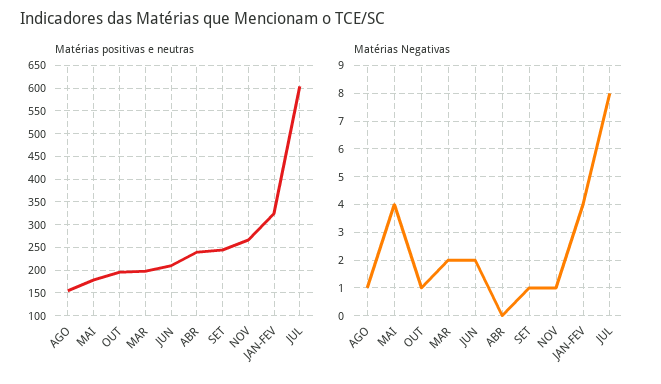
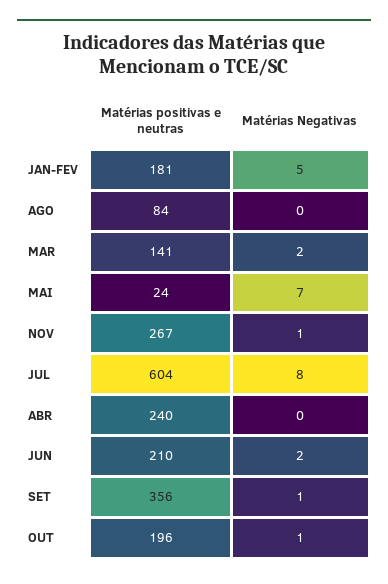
Matérias positivas e neutras, AGO: 150 -> 84
Matérias positivas e neutras, MAI: 175 -> 24
Matérias positivas e neutras, MAR: 200 -> 141
Matérias positivas e neutras, SET: 250 -> 356
Matérias positivas e neutras, JAN-FEV: 325 -> 181
Matérias Negativas, AGO: 1 -> 0
Matérias Negativas, MAI: 4 -> 7
Matérias Negativas, JAN-FEV: 4 -> 5

